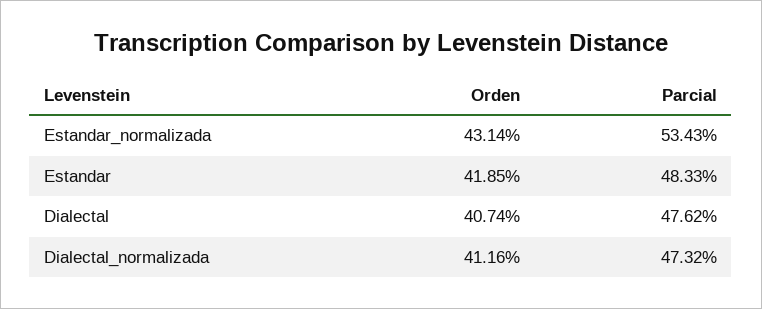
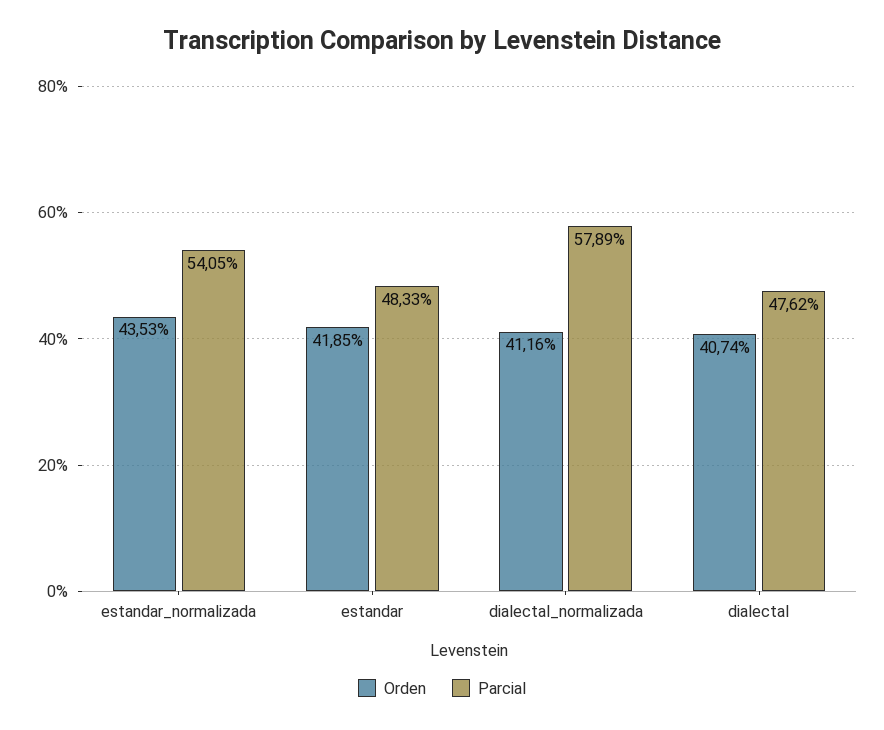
Orden, Estandar_normalizada: 43.14 -> 43.53
Parcial, Estandar_normalizada: 53.43 -> 54.05
Parcial, Dialectal_normalizada: 47.32 -> 57.89

